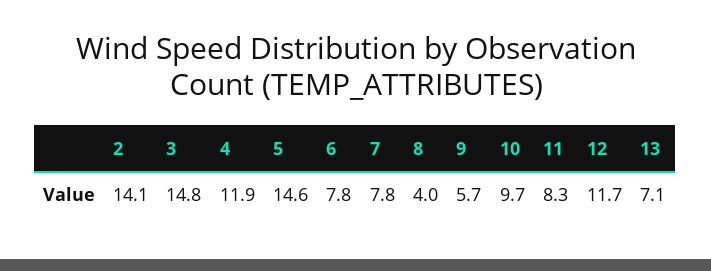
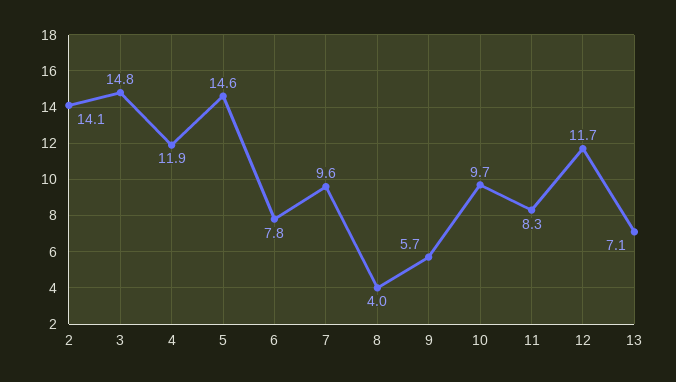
7: 7.8 -> 9.6

